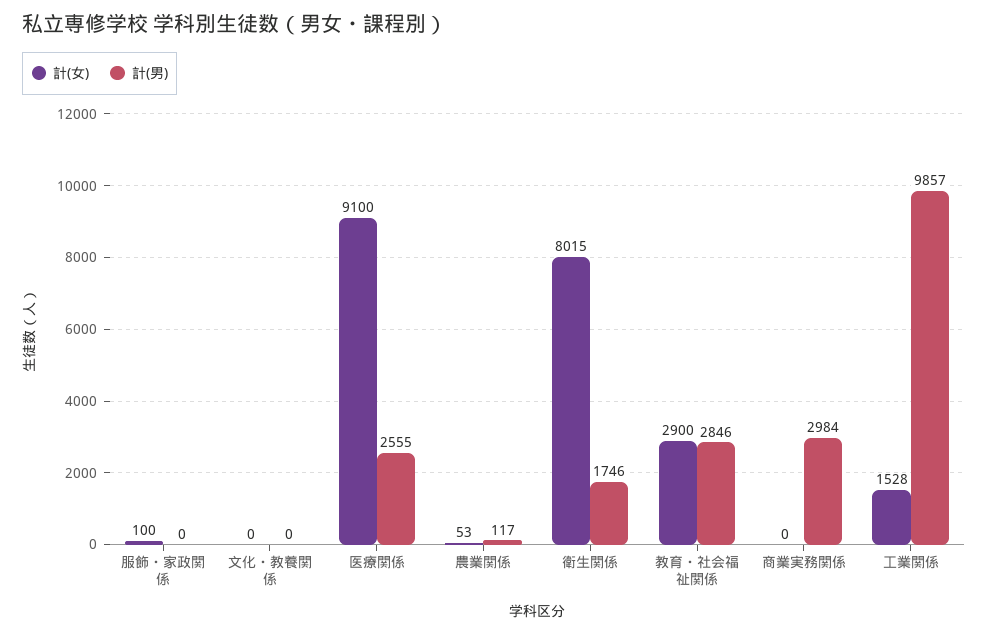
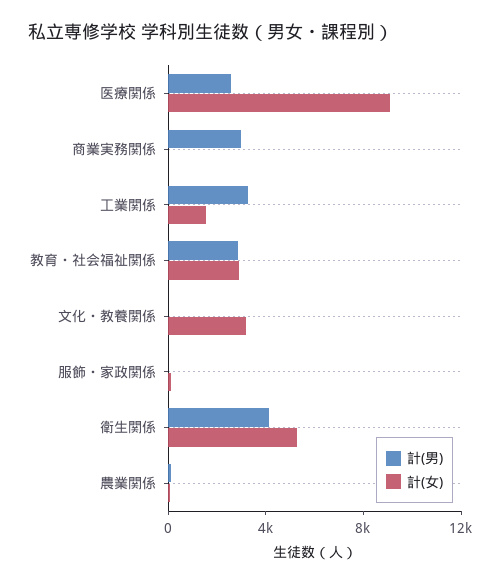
計(女), 文化・教養関係: 0 -> 3000
計(女), 衛生関係: 8015 -> 5000
計(男), 衛生関係: 1746 -> 4000
計(男), 工業関係: 9857 -> 3000

